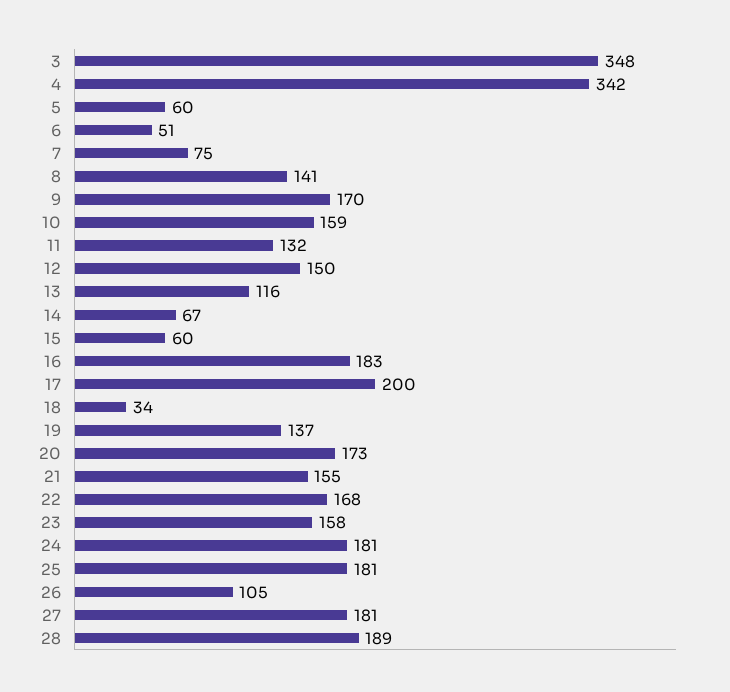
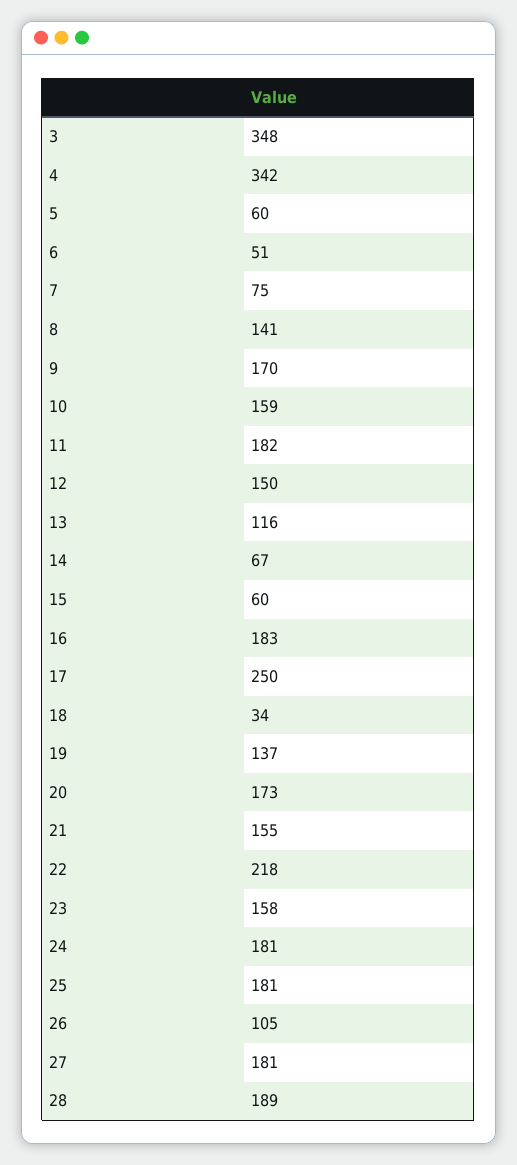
11: 132 -> 182
17: 200 -> 250
22: 168 -> 218

